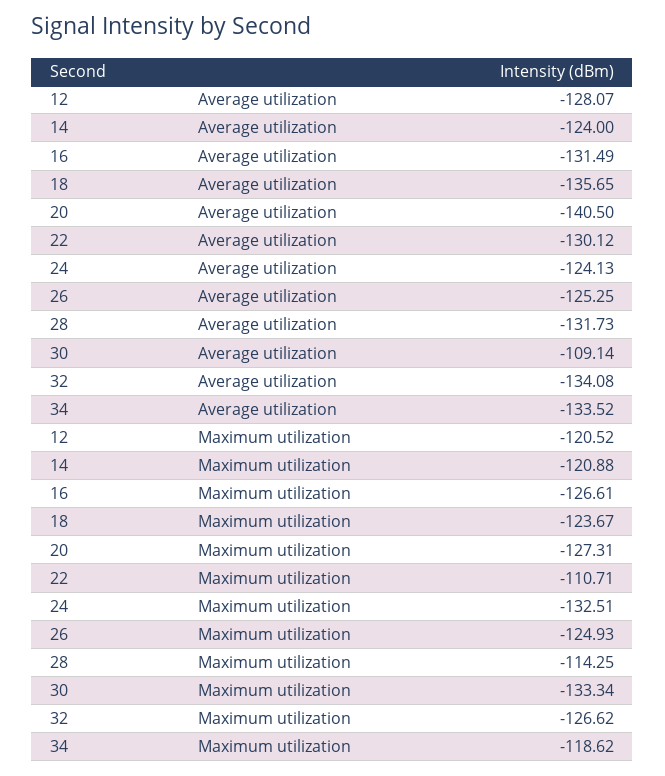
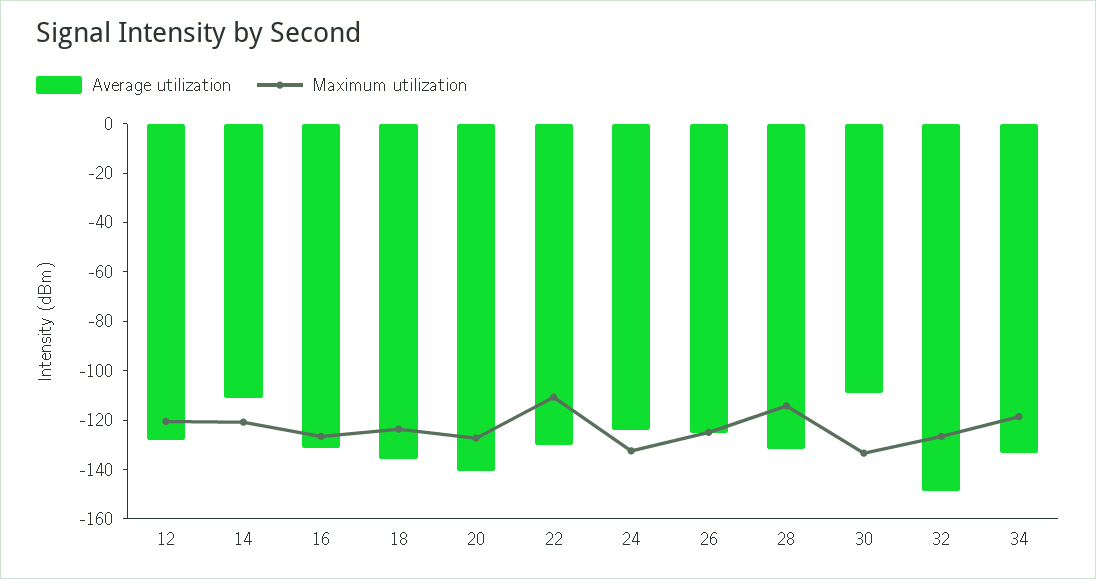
Average utilization, 14: -124 -> -110
Average utilization, 32: -134.08 -> -150

